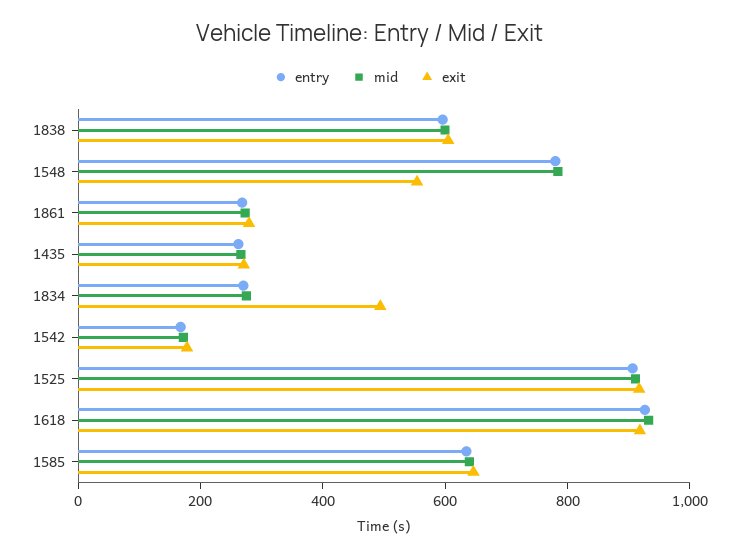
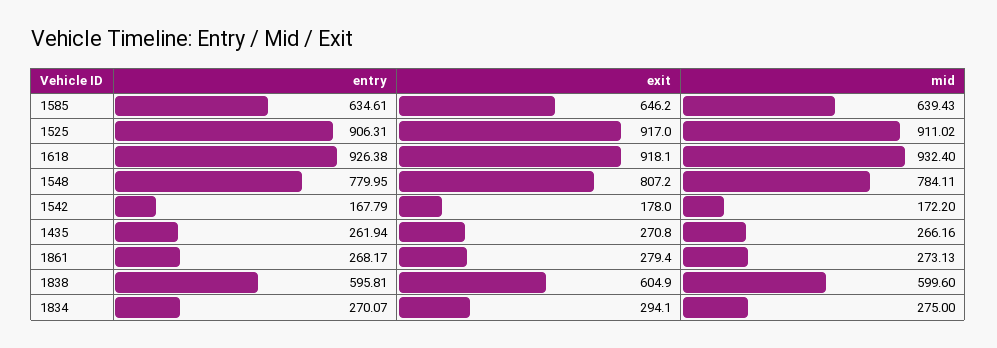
exit, 1548: 550 -> 807.2
exit, 1834: 500 -> 294.1

